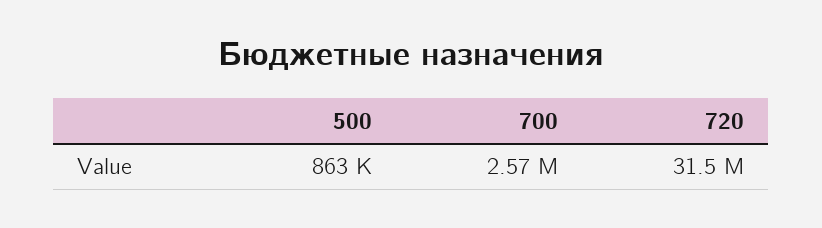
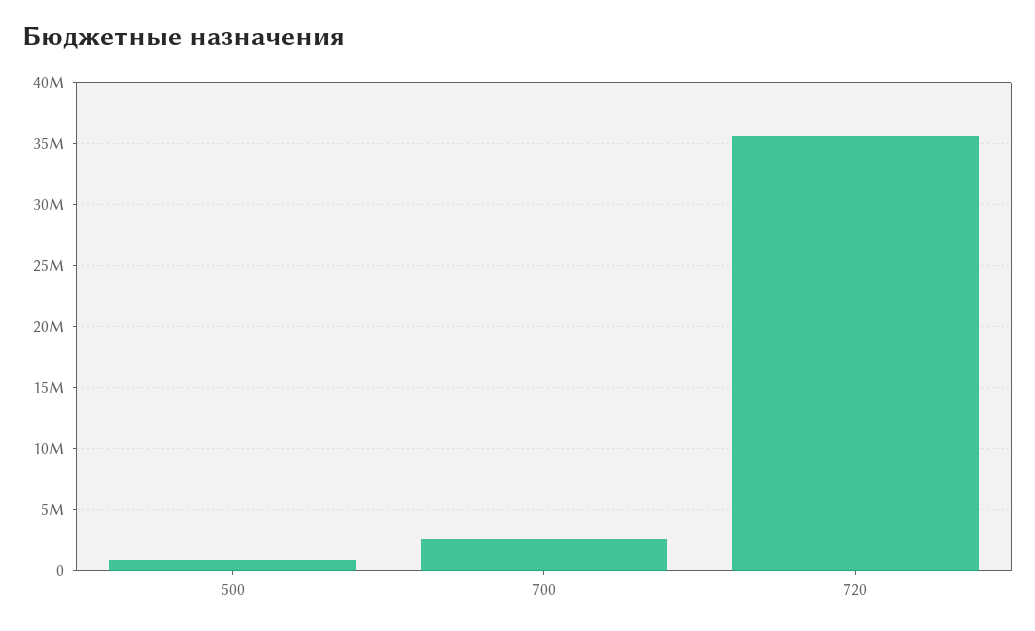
720: 31500000 -> 35500000

